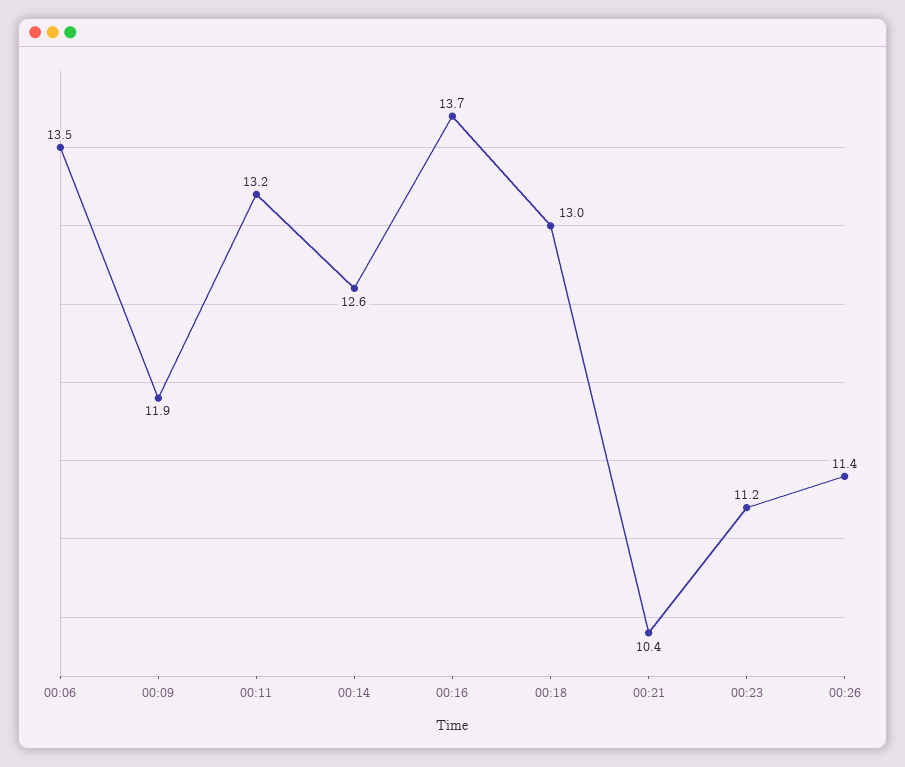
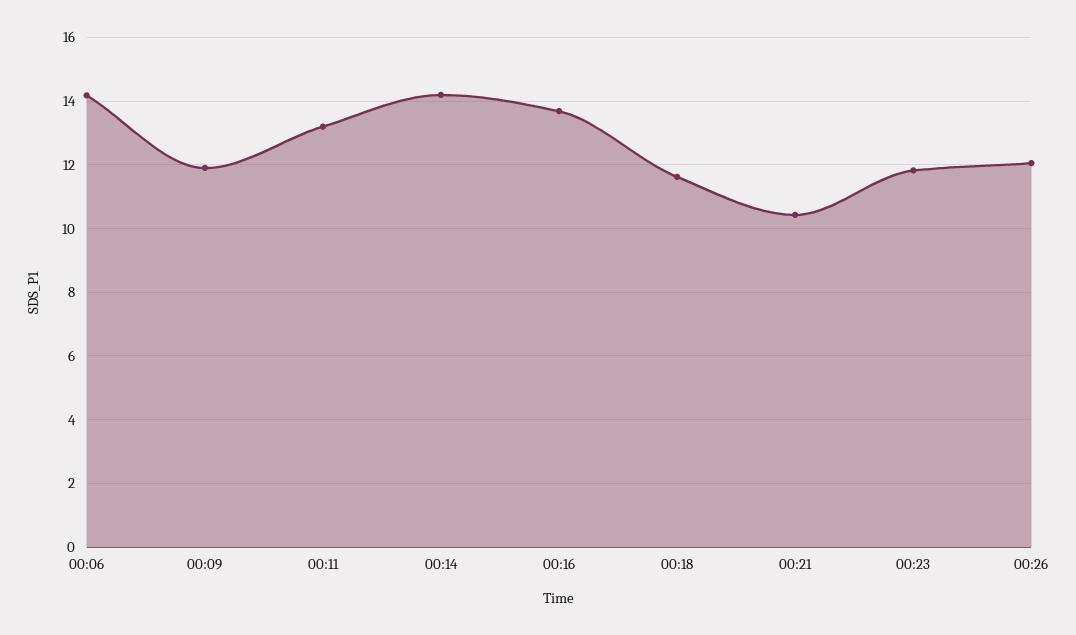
00:06: 13.5 -> 14.2
00:14: 12.6 -> 14.2
00:18: 13 -> 11.6
00:23: 11.2 -> 11.8
00:26: 11.4 -> 12

